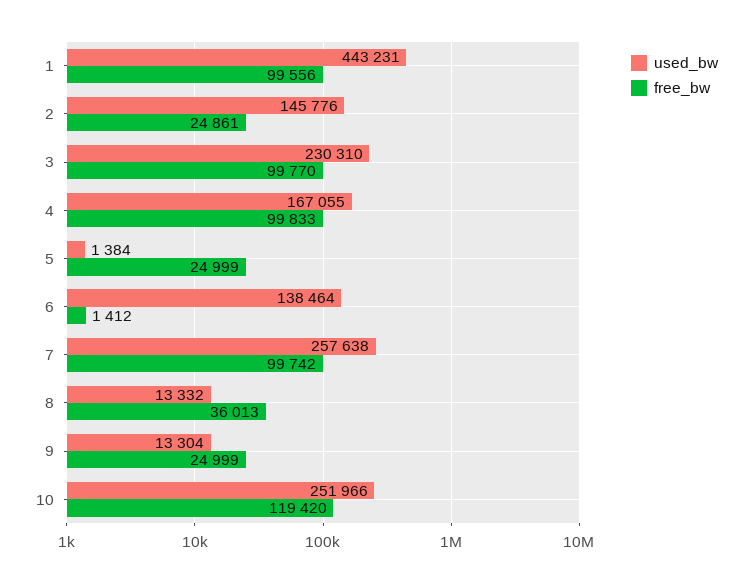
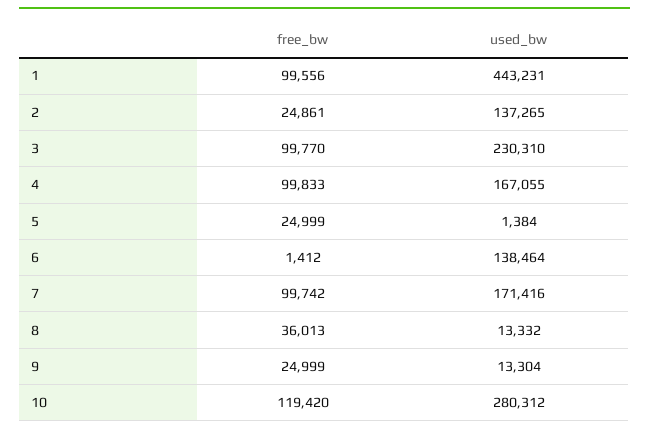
used_bw, 2: 145776 -> 137265
used_bw, 7: 257638 -> 171416
used_bw, 10: 251966 -> 280312

